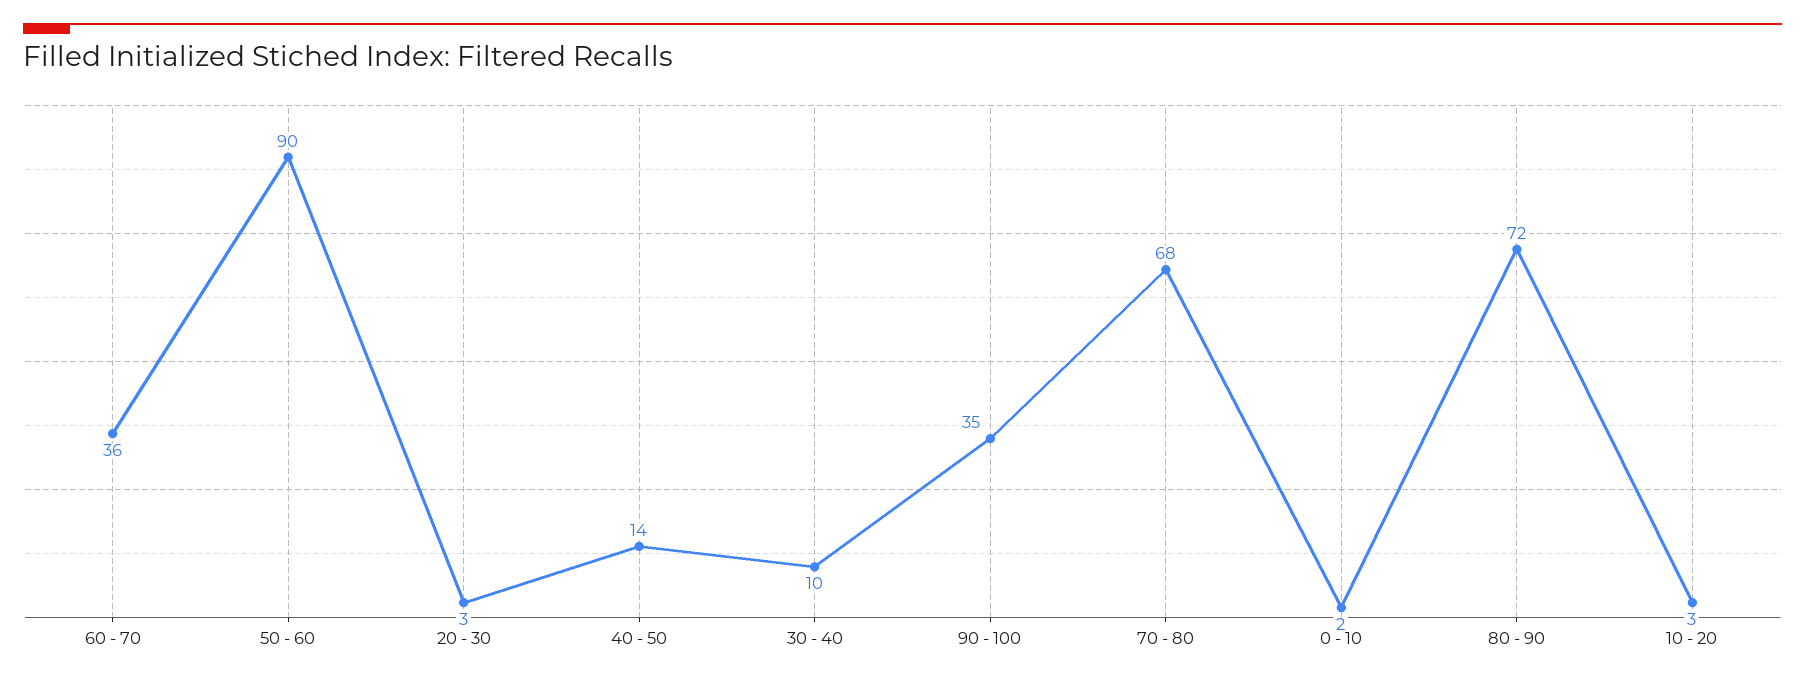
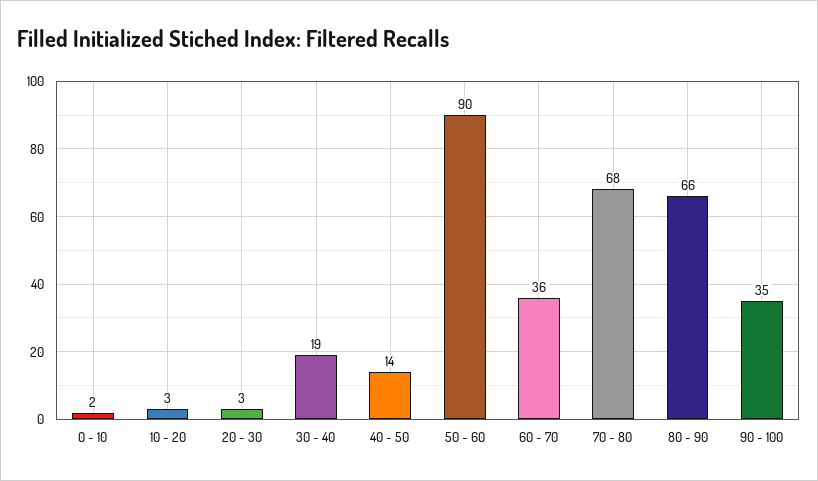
30 - 40: 10 -> 19
80 - 90: 72 -> 66

